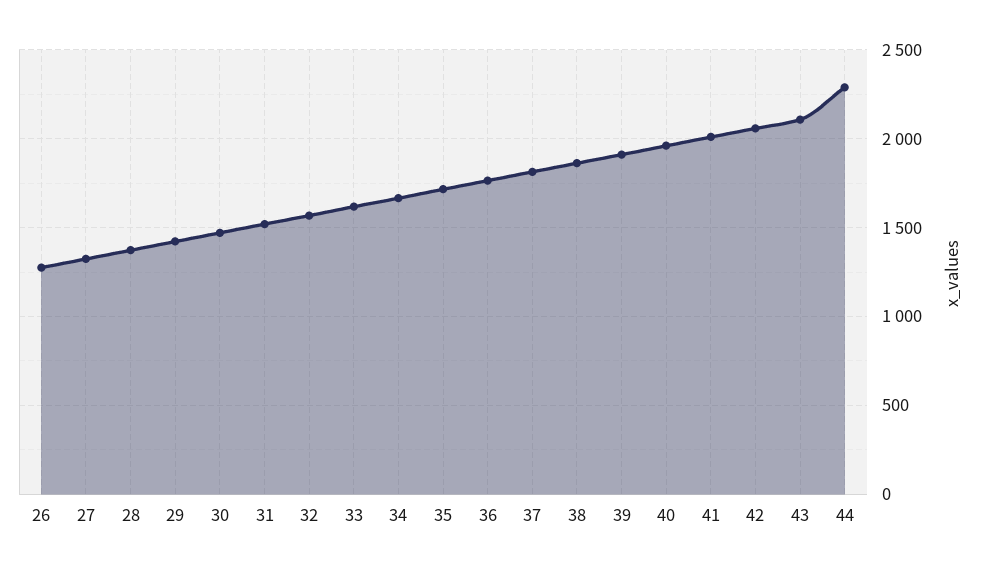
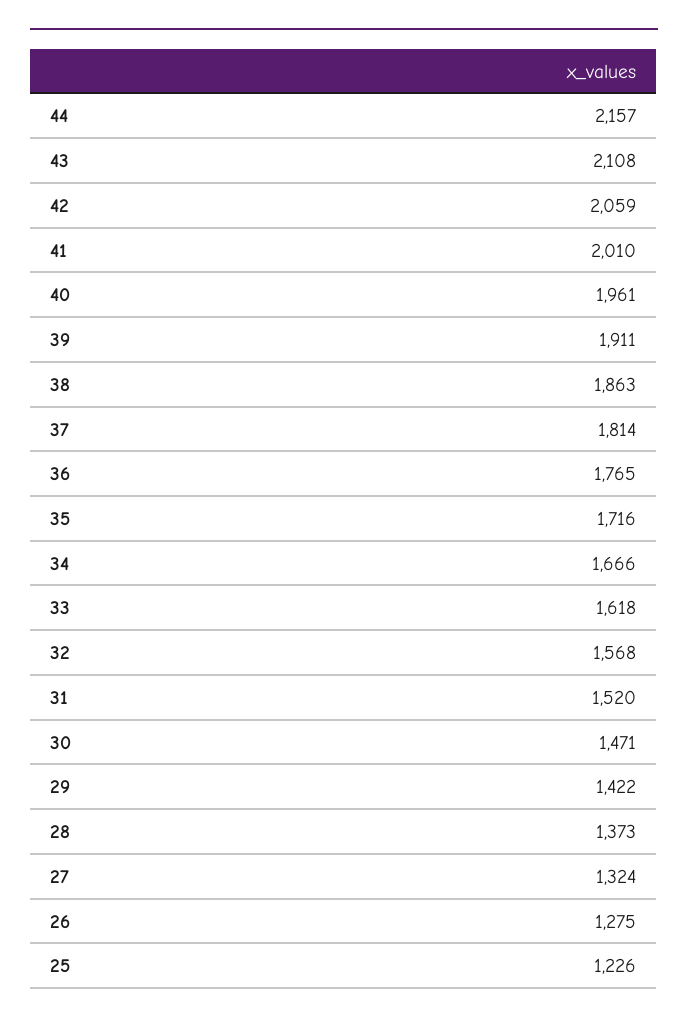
44: 2300 -> 2157
25: none -> 1226

